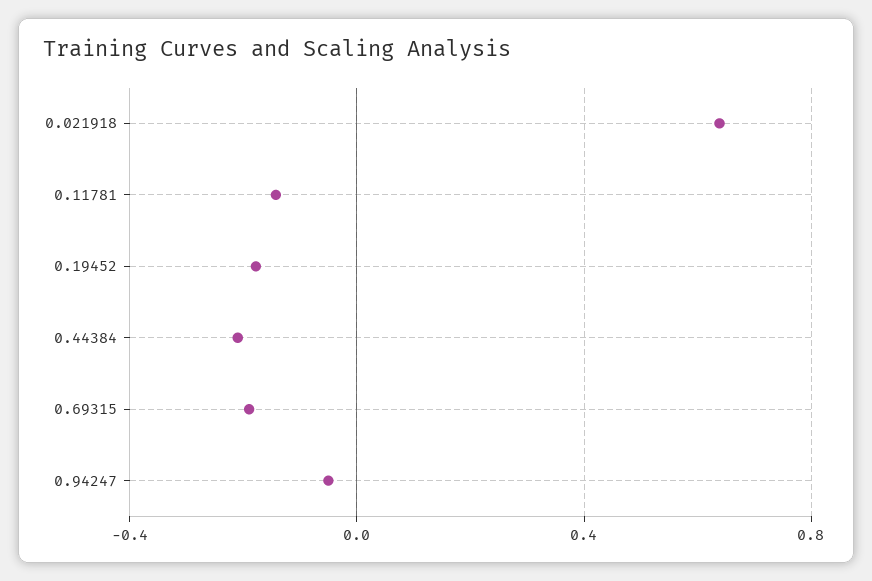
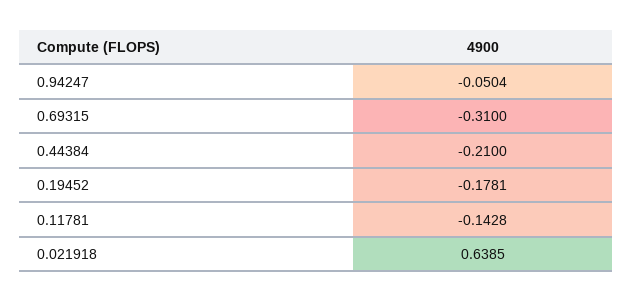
0.69315: -0.2 -> -0.31

